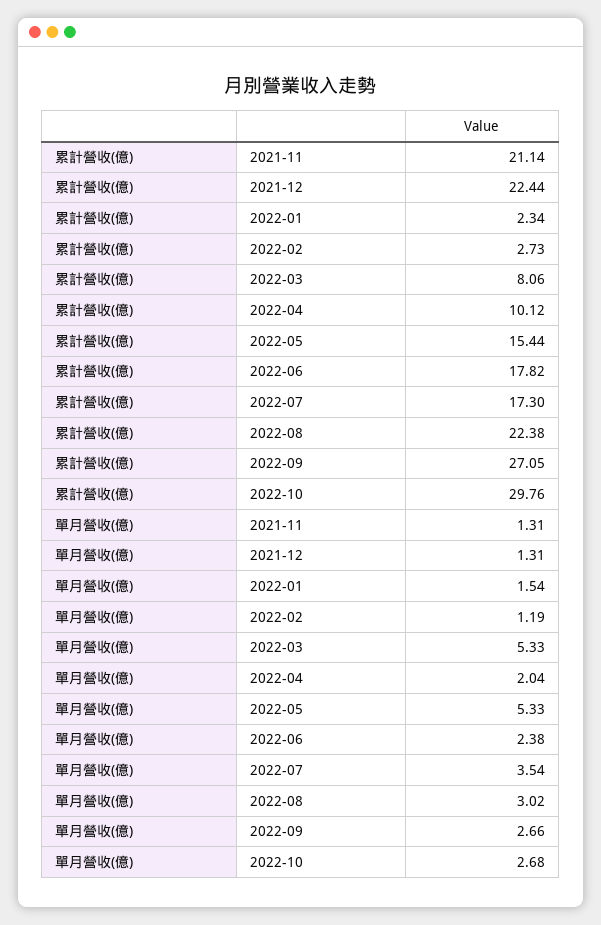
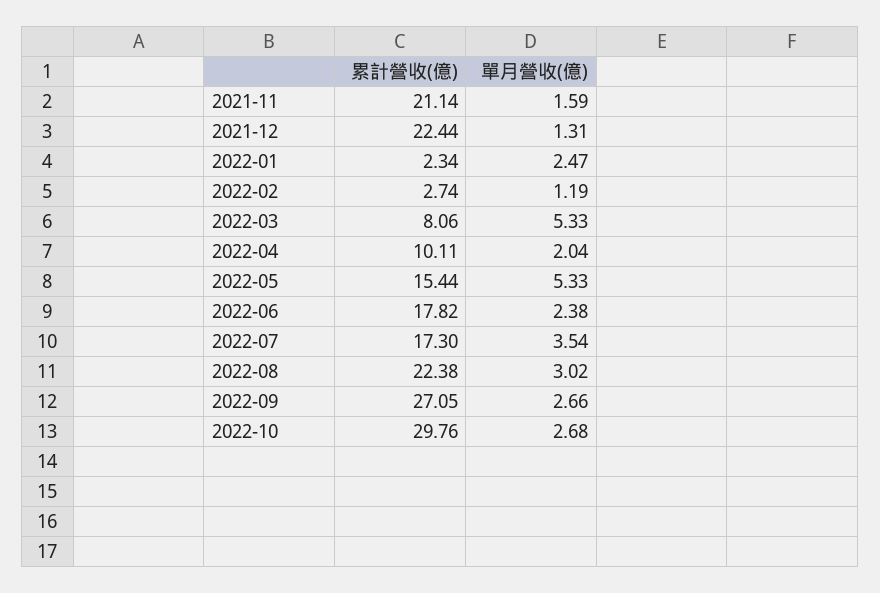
累計營收(億), 2022-02: 2.73 -> 2.74
累計營收(億), 2022-04: 10.12 -> 10.11
單月營收(億), 2021-11: 1.31 -> 1.59
單月營收(億), 2022-01: 1.54 -> 2.47

